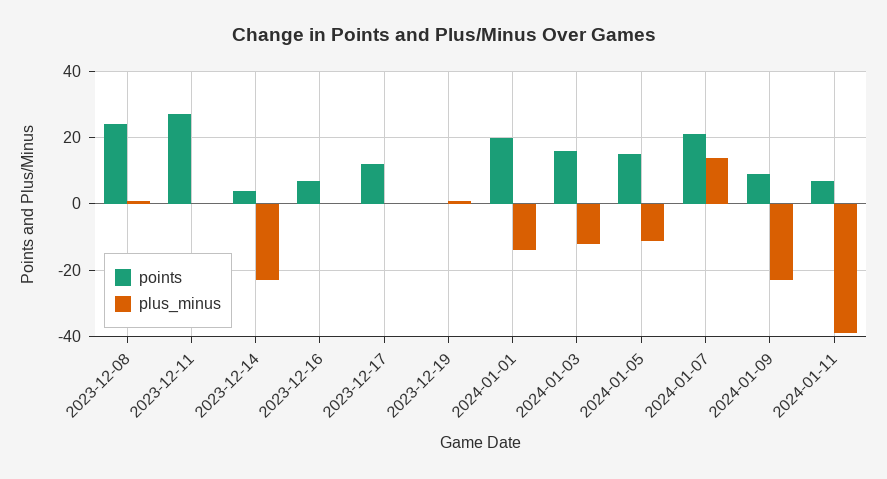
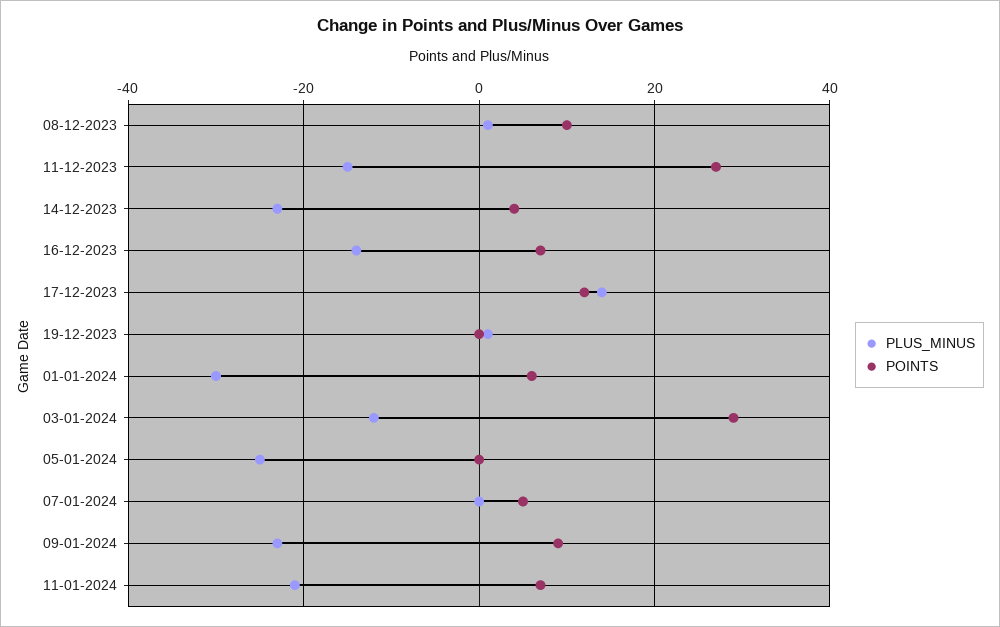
points, 2023-12-08: 25 -> 10
plus_minus, 2023-12-11: 0 -> -15
plus_minus, 2023-12-16: 0 -> -15
plus_minus, 2023-12-17: 0 -> 15
points, 2024-01-01: 20 -> 5
plus_minus, 2024-01-01: -15 -> -30
points, 2024-01-03: 15 -> 30
points, 2024-01-05: 15 -> 0
plus_minus, 2024-01-05: -10 -> -25
points, 2024-01-07: 20 -> 5
plus_minus, 2024-01-07: 15 -> 0
plus_minus, 2024-01-11: -40 -> -20

